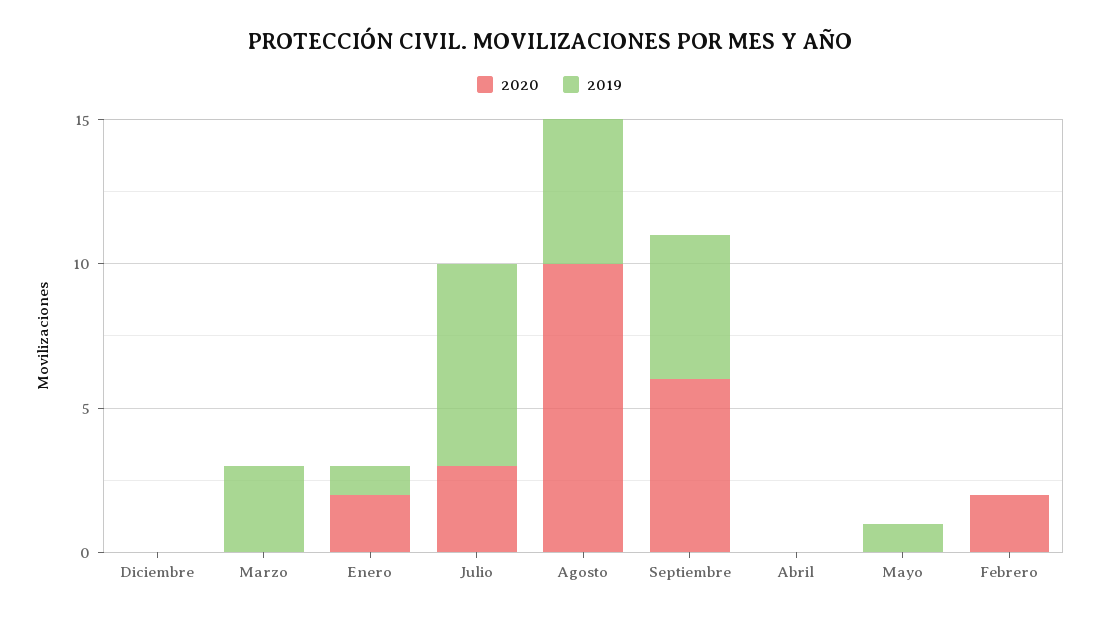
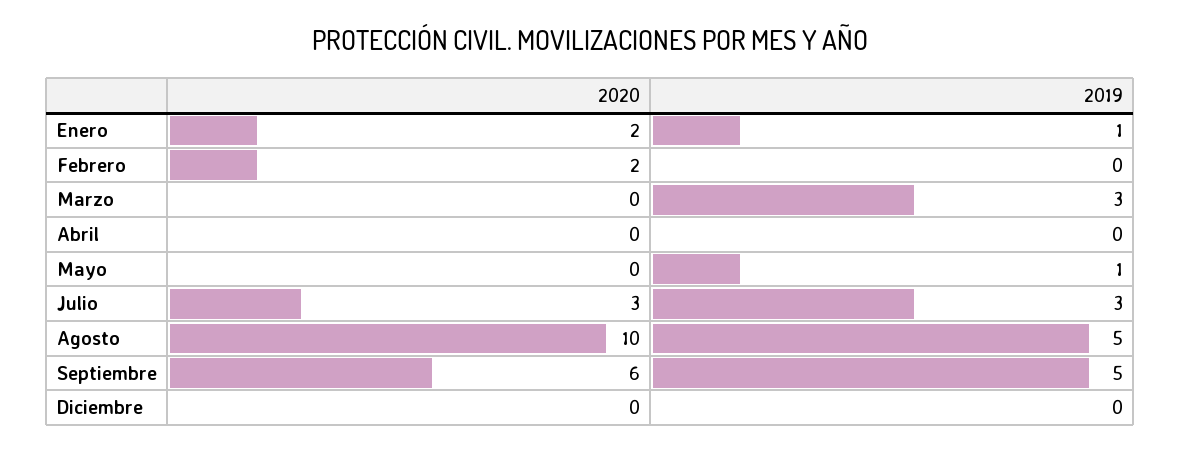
2019, Julio: 7 -> 3

